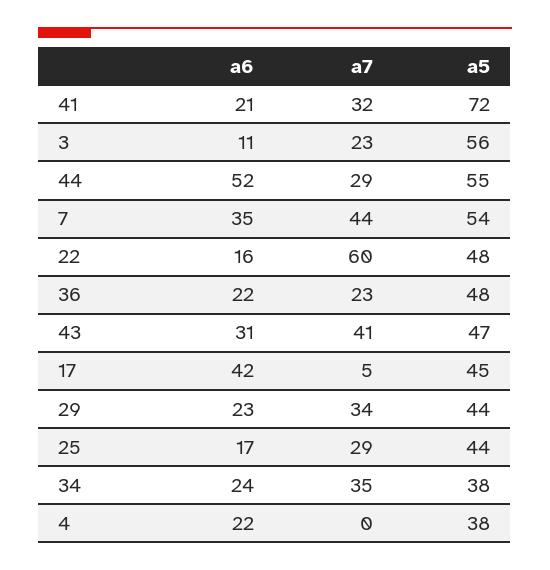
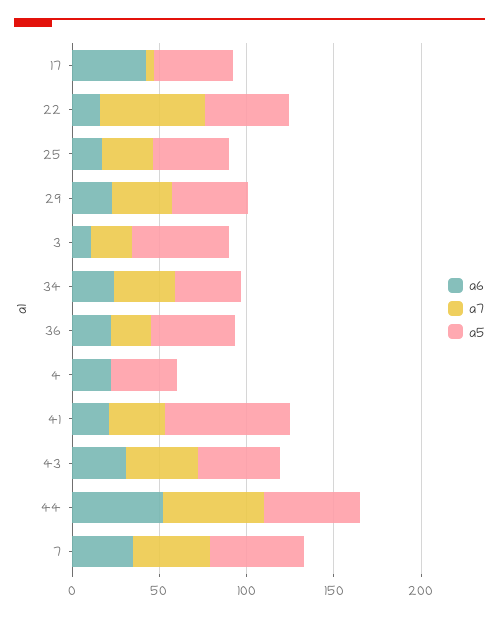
a7, 44: 29 -> 60

